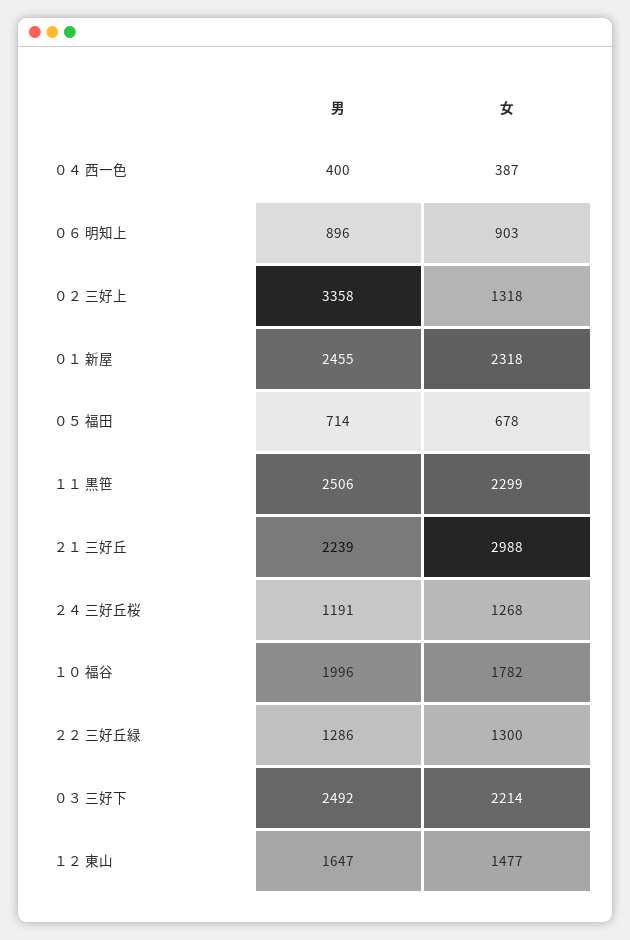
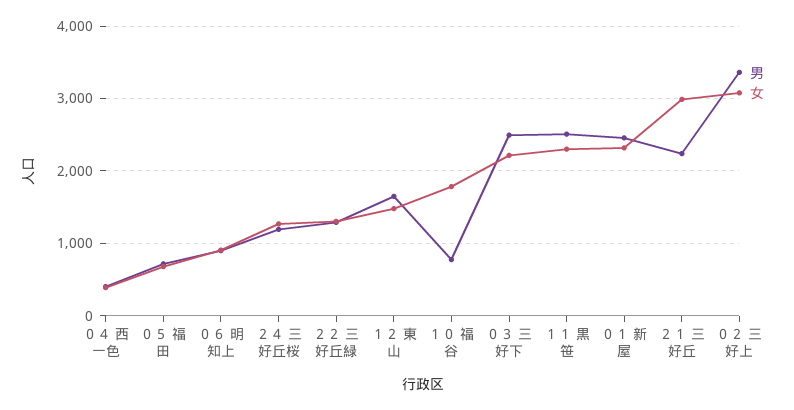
女, ０２ 三好上: 1318 -> 3100
男, １０ 福谷: 1996 -> 800

